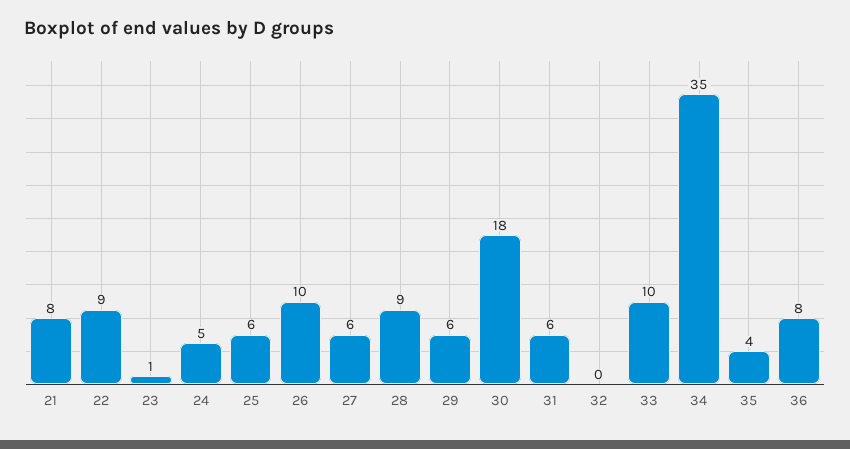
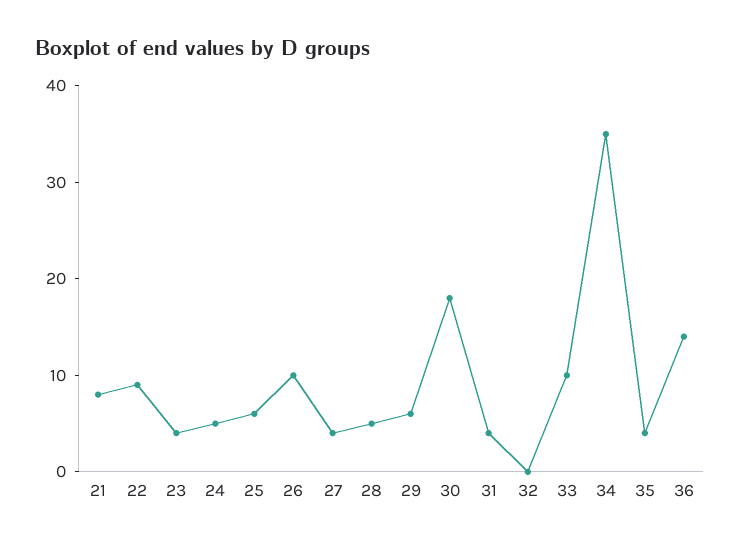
23: 1 -> 4
27: 6 -> 4
28: 9 -> 5
31: 6 -> 4
36: 8 -> 14

